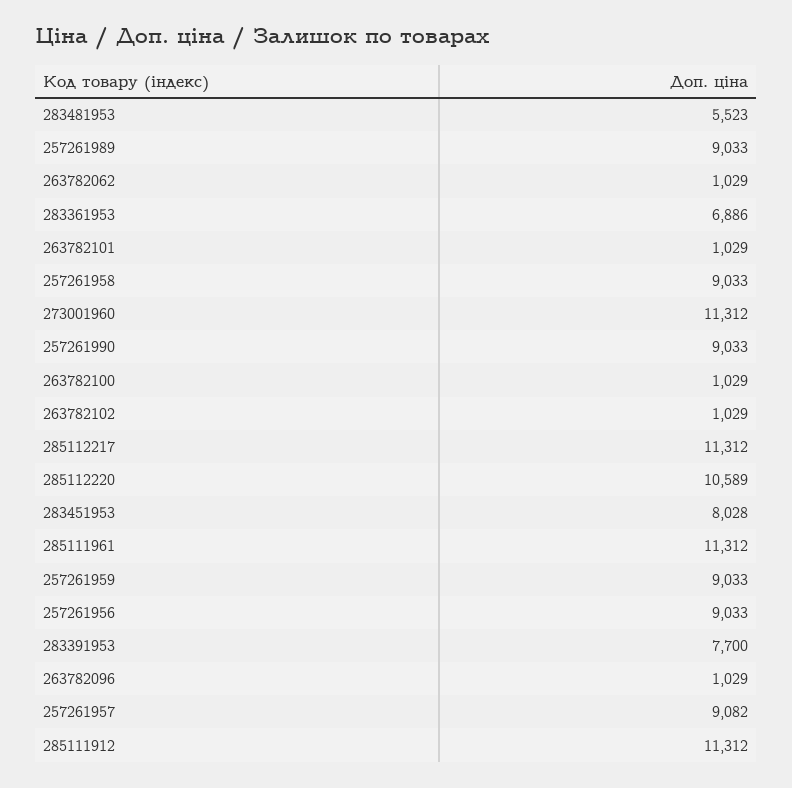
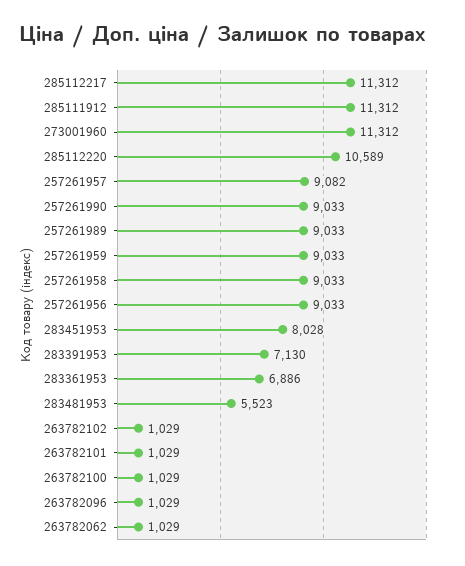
285111961: 11312 -> none
283391953: 7700 -> 7130

